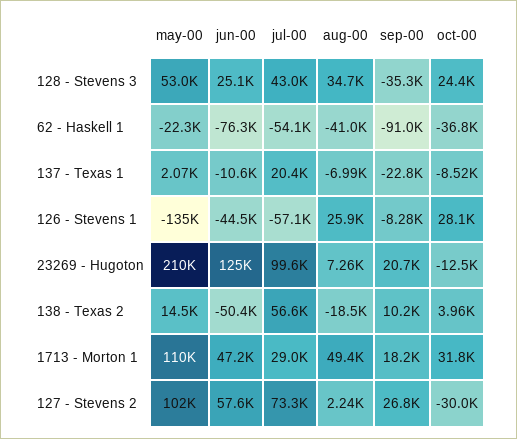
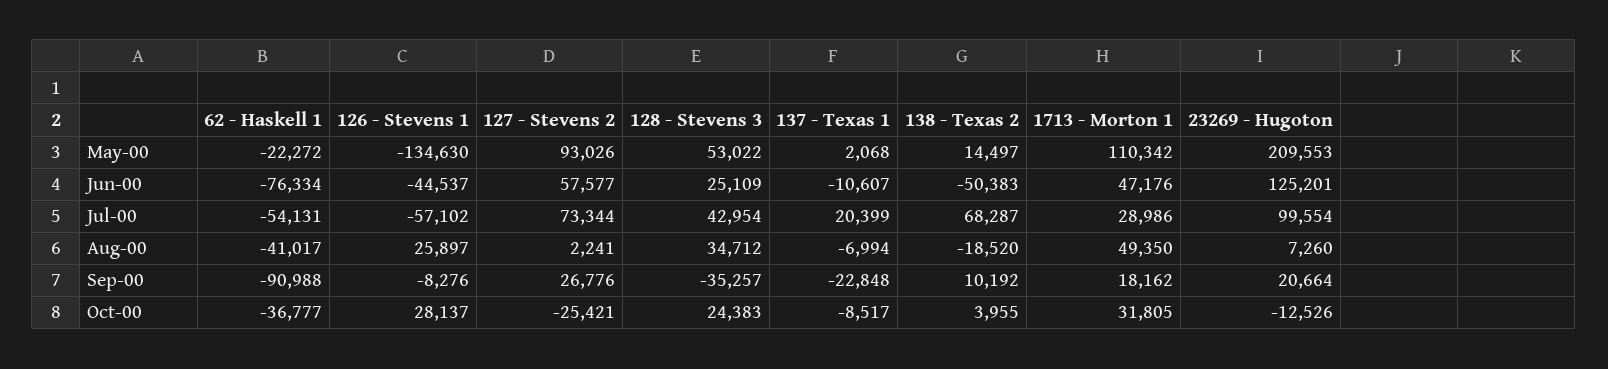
jul-00, 138 - Texas 2: 56600 -> 68287
may-00, 127 - Stevens 2: 102000 -> 93026
oct-00, 127 - Stevens 2: -30000 -> -25421

